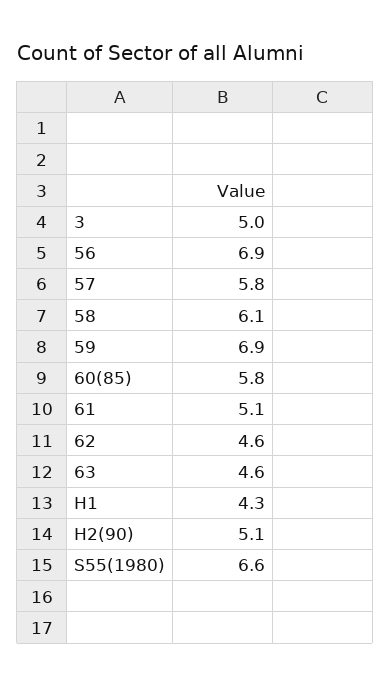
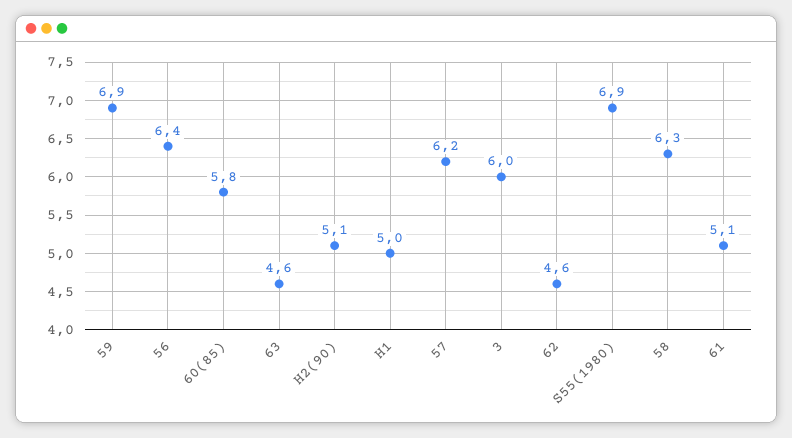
3: 5 -> 6
56: 6.9 -> 6.4
57: 5.8 -> 6.2
58: 6.1 -> 6.3
H1: 4.3 -> 5
S55(1980): 6.6 -> 6.9

